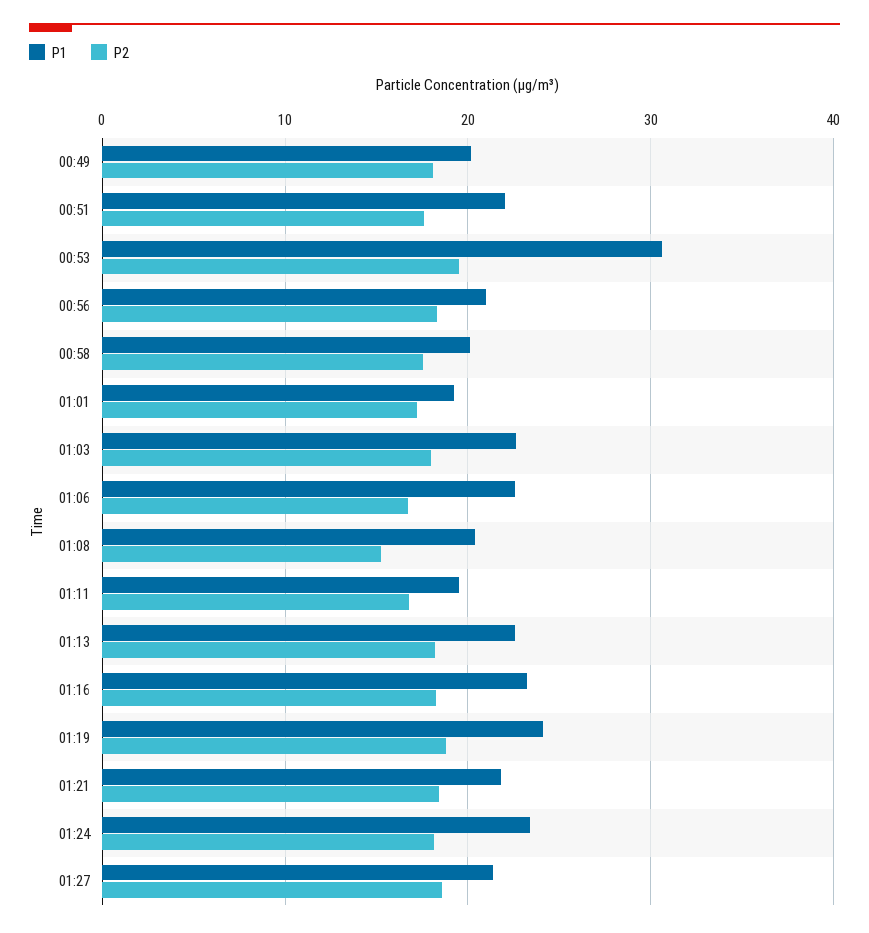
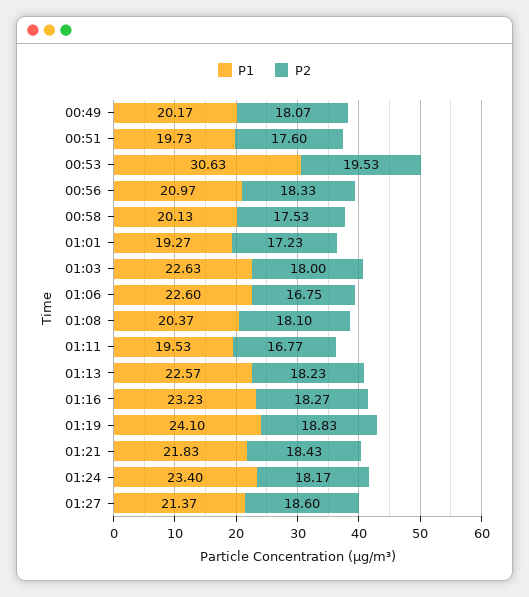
P1, 00:51: 22 -> 19.73
P2, 01:08: 15 -> 18.1

